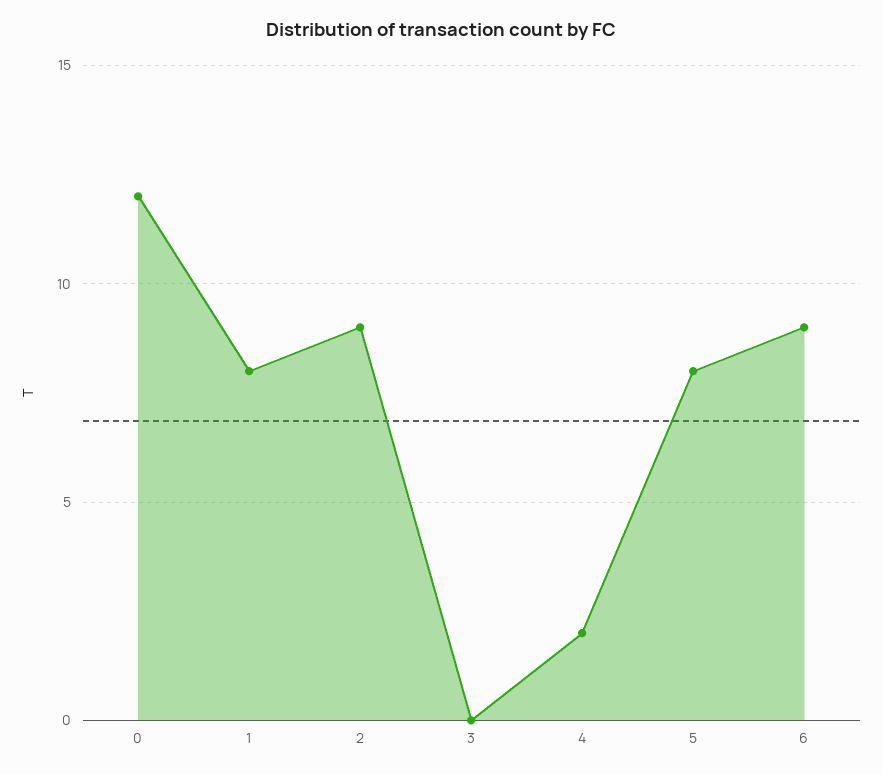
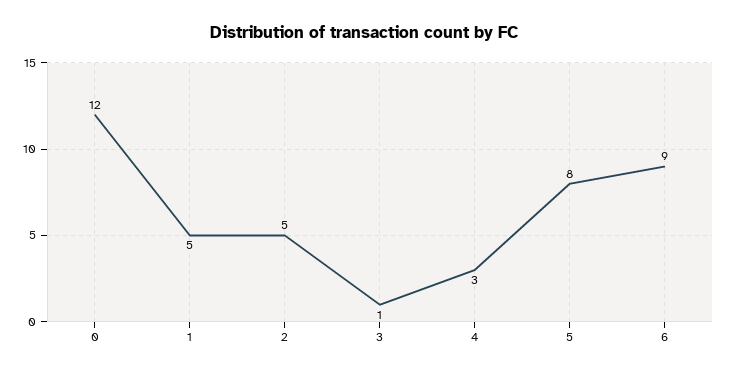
1: 8 -> 5
2: 9 -> 5
3: 0 -> 1
4: 2 -> 3

